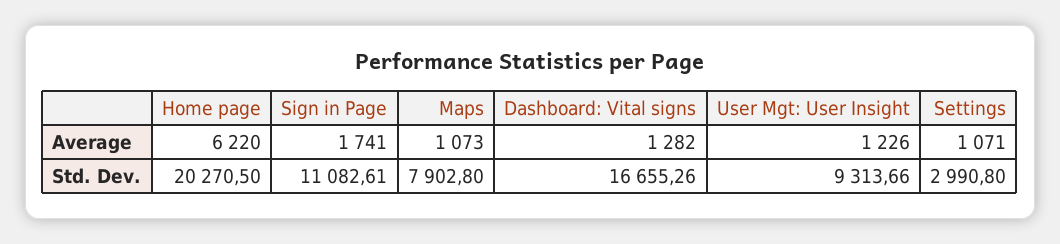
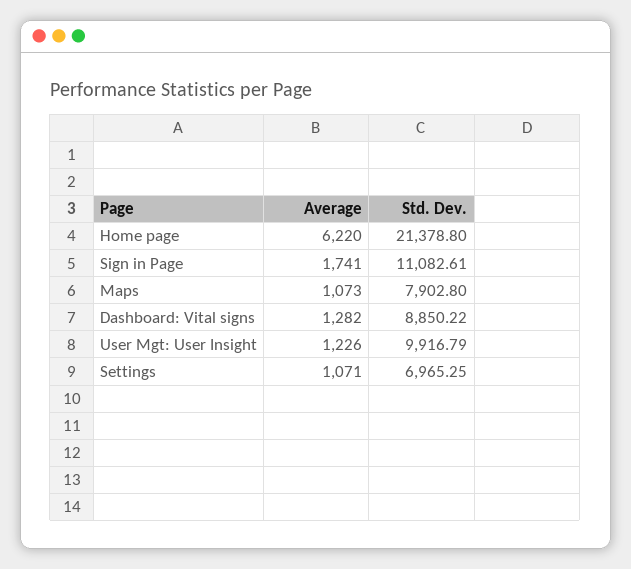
Home page, Std. Dev.: 20270.5 -> 21378.8
Dashboard: Vital signs, Std. Dev.: 16655.26 -> 8850.22
User Mgt: User Insight, Std. Dev.: 9313.66 -> 9916.79
Settings, Std. Dev.: 2990.8 -> 6965.25

